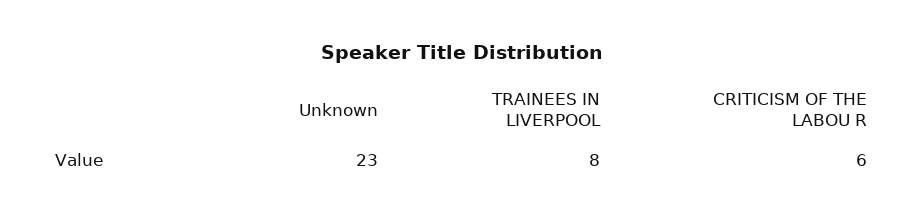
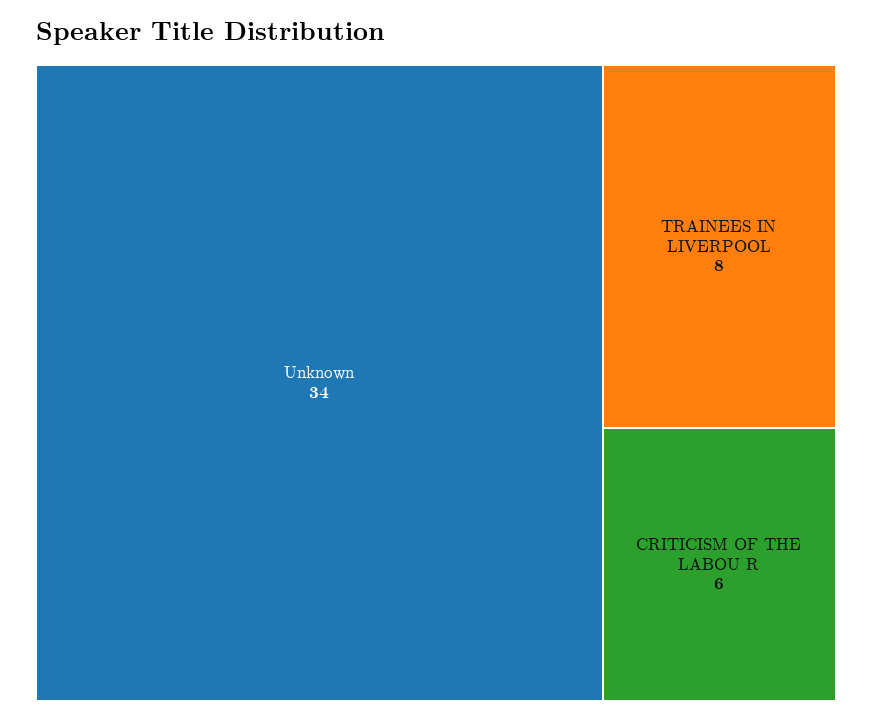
Unknown: 23 -> 34

